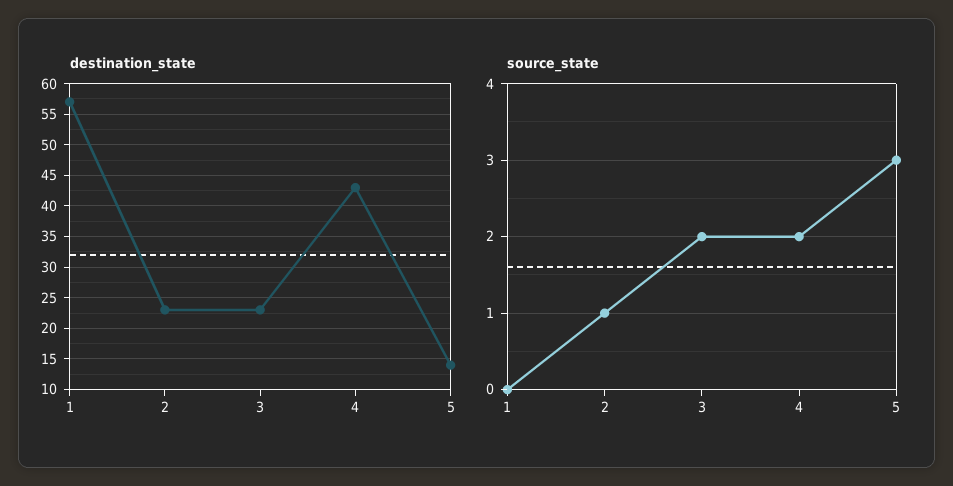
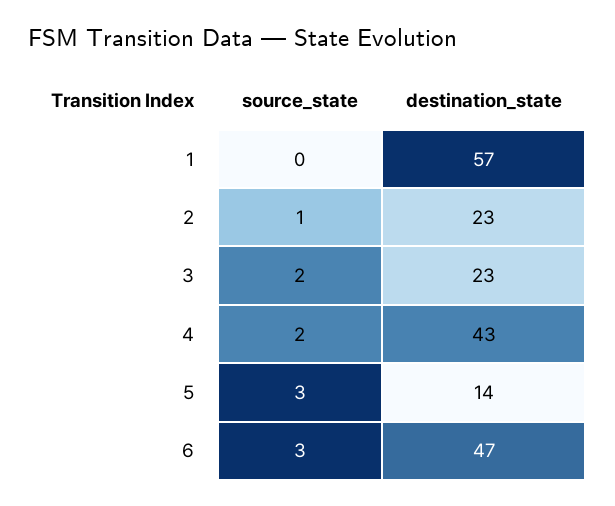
source_state, 6: none -> 3
destination_state, 6: none -> 47

